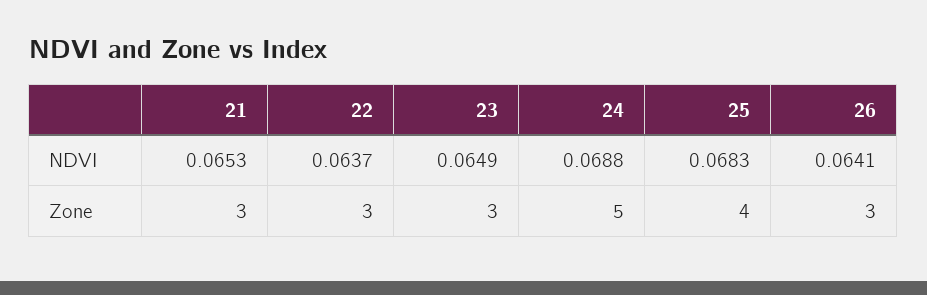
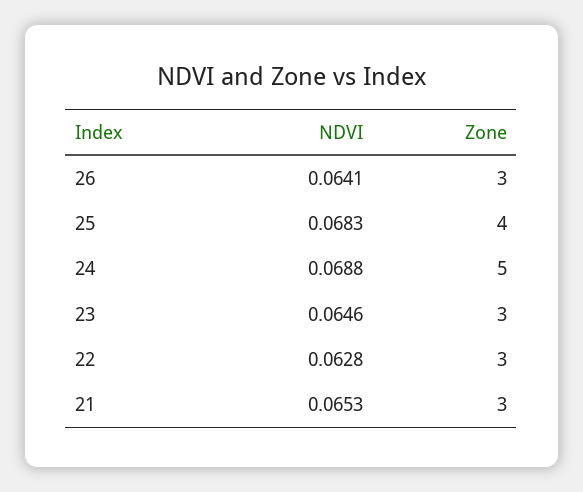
22, NDVI: 0.0637 -> 0.0628
23, NDVI: 0.0649 -> 0.0646

